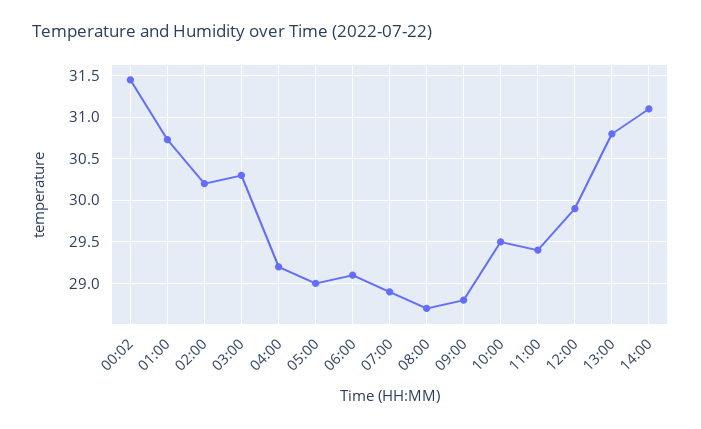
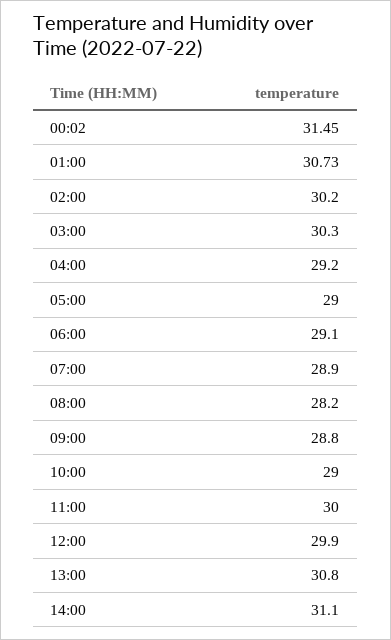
08:00: 28.7 -> 28.2
10:00: 29.5 -> 29
11:00: 29.4 -> 30

